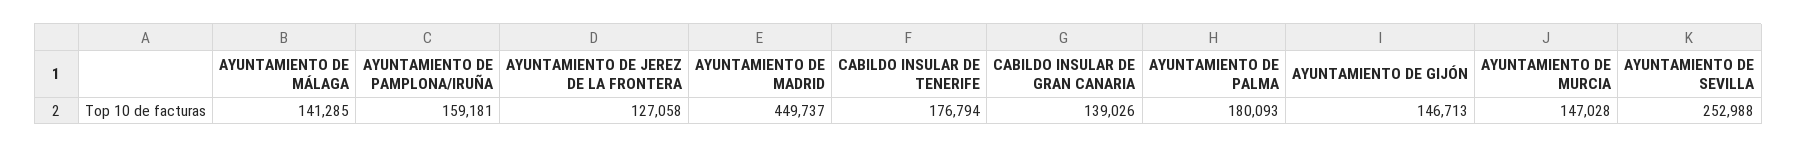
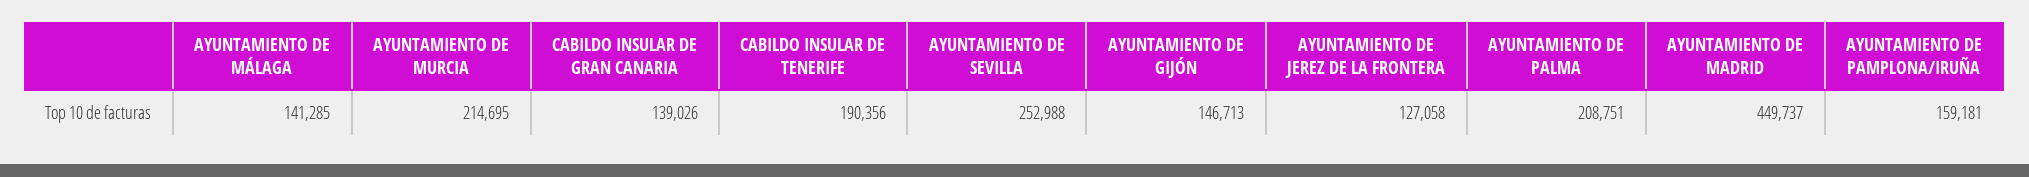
CABILDO INSULAR DE TENERIFE: 176794 -> 190356
AYUNTAMIENTO DE PALMA: 180093 -> 208751
AYUNTAMIENTO DE MURCIA: 147028 -> 214695

